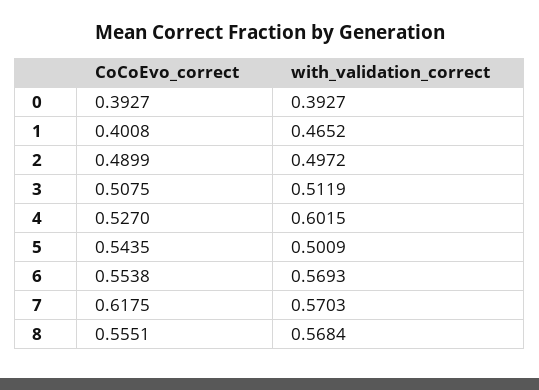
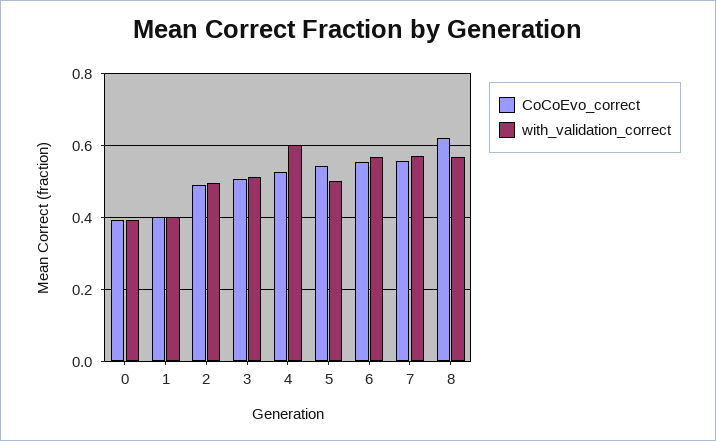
with_validation_correct, 1: 0.4652 -> 0.4
CoCoEvo_correct, 7: 0.6175 -> 0.56
CoCoEvo_correct, 8: 0.5551 -> 0.62

